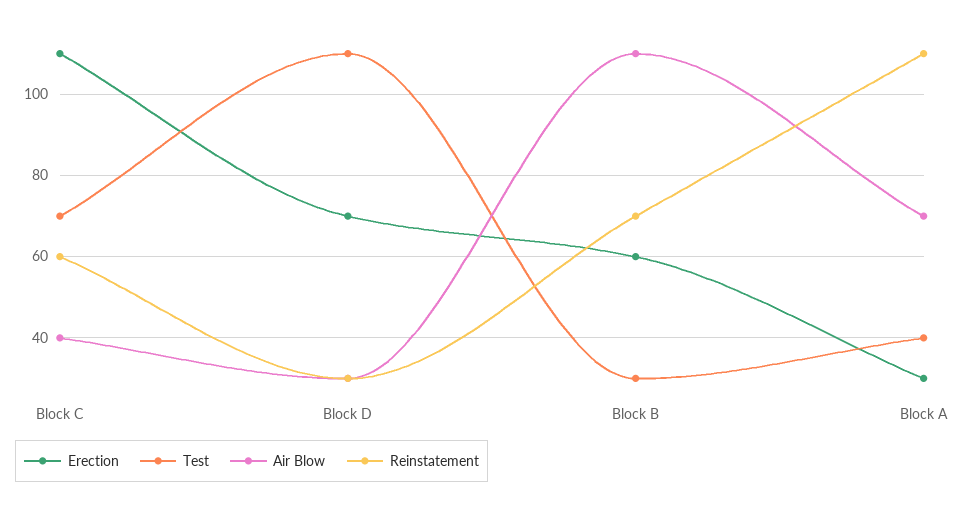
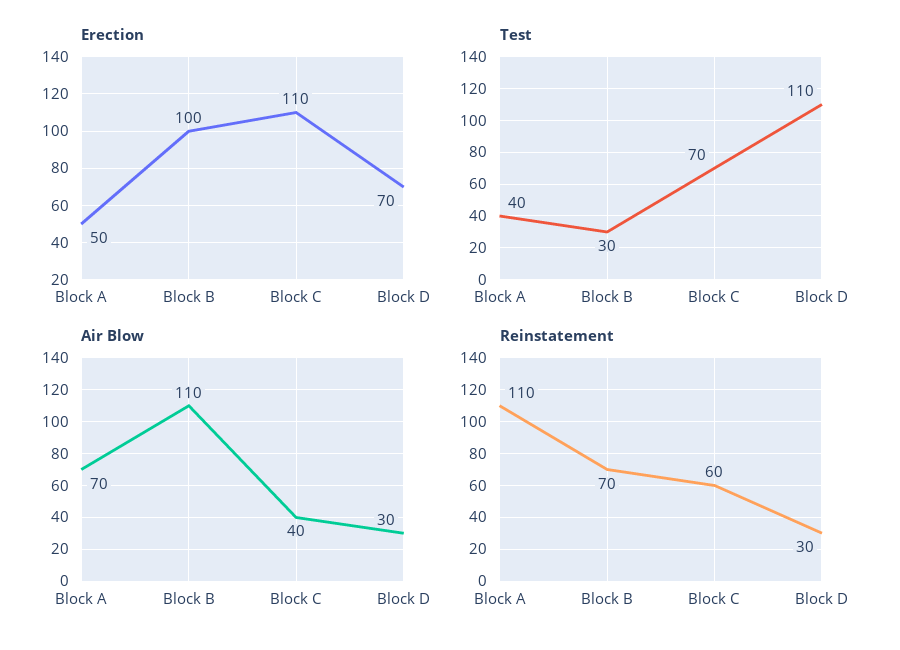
Erection, Block B: 60 -> 100
Erection, Block A: 30 -> 50

